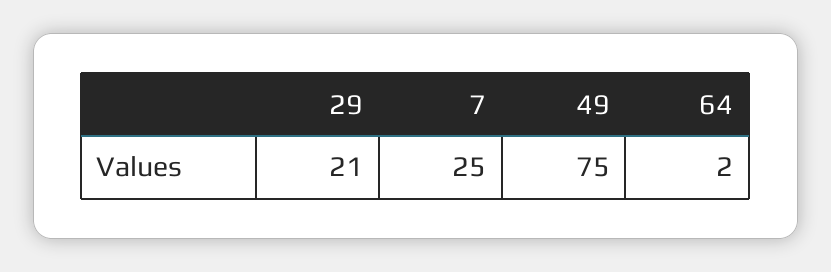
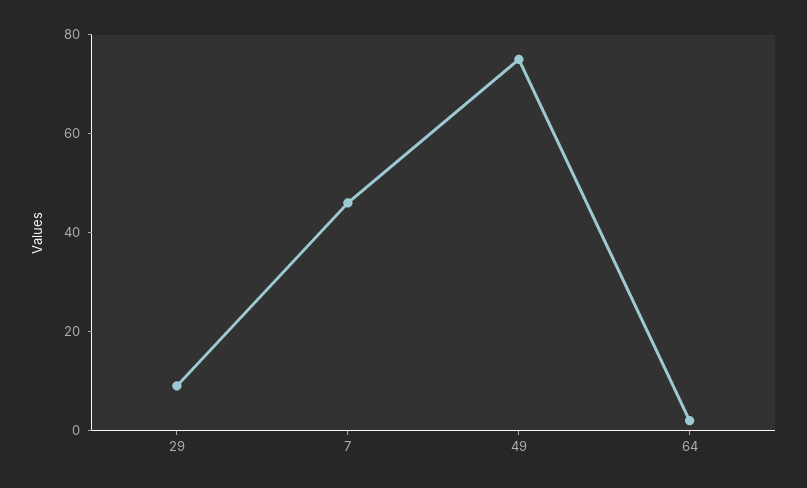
29: 21 -> 10
7: 25 -> 45

